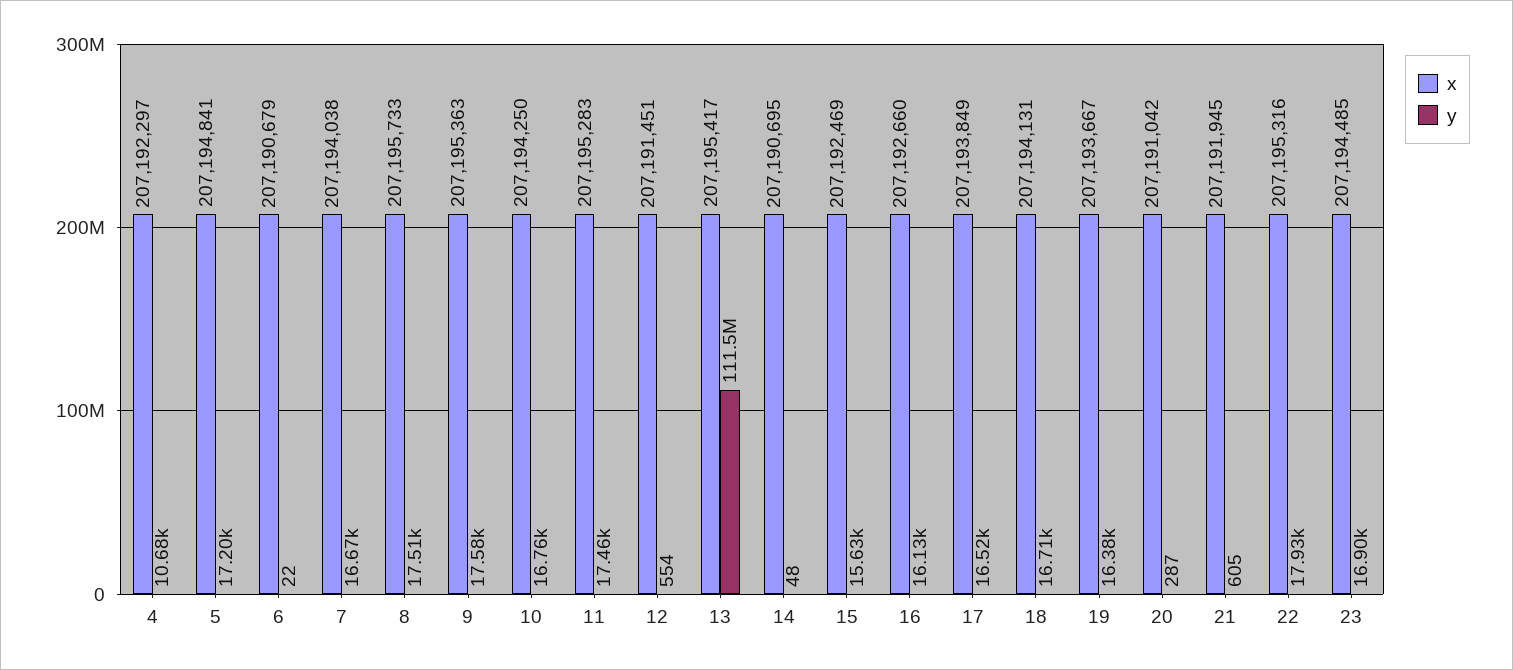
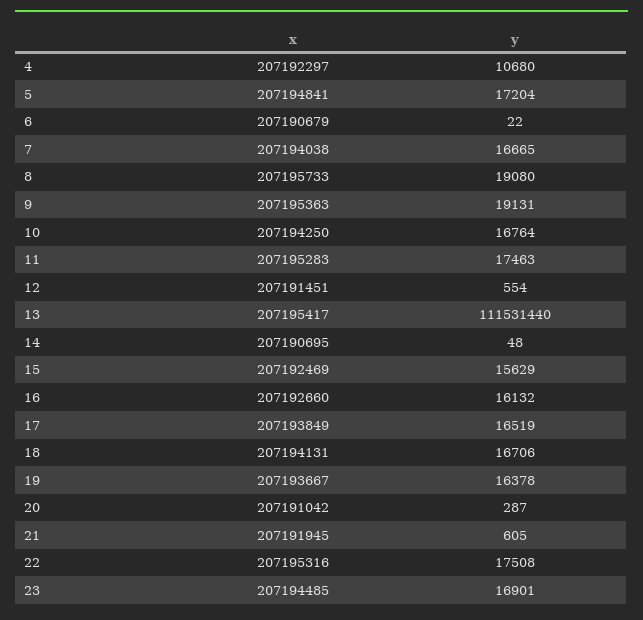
y, 8: 17510 -> 19080
y, 9: 17580 -> 19131
y, 22: 17930 -> 17508

